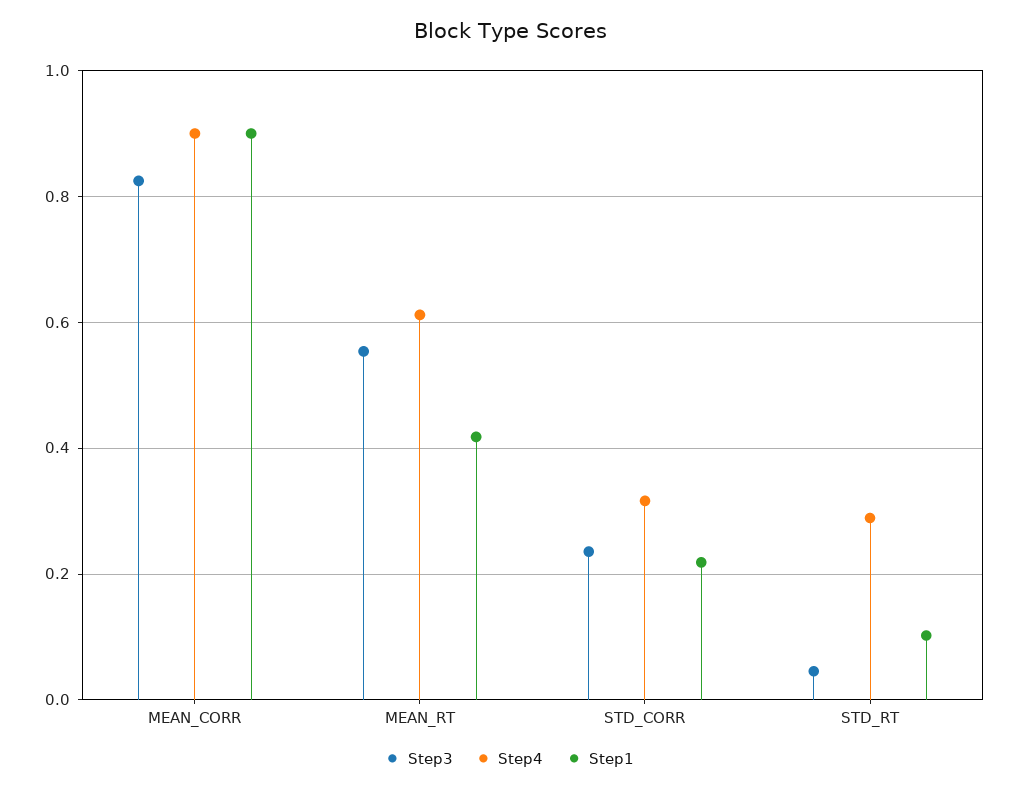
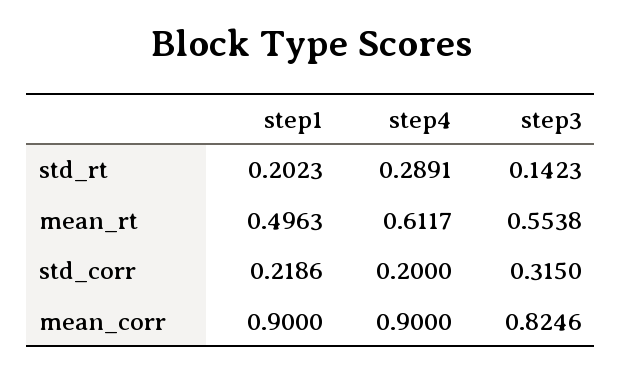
Step1, MEAN_RT: 0.42 -> 0.4963
Step3, STD_CORR: 0.24 -> 0.315
Step4, STD_CORR: 0.32 -> 0.2
Step3, STD_RT: 0.04 -> 0.1423
Step1, STD_RT: 0.1 -> 0.2023

